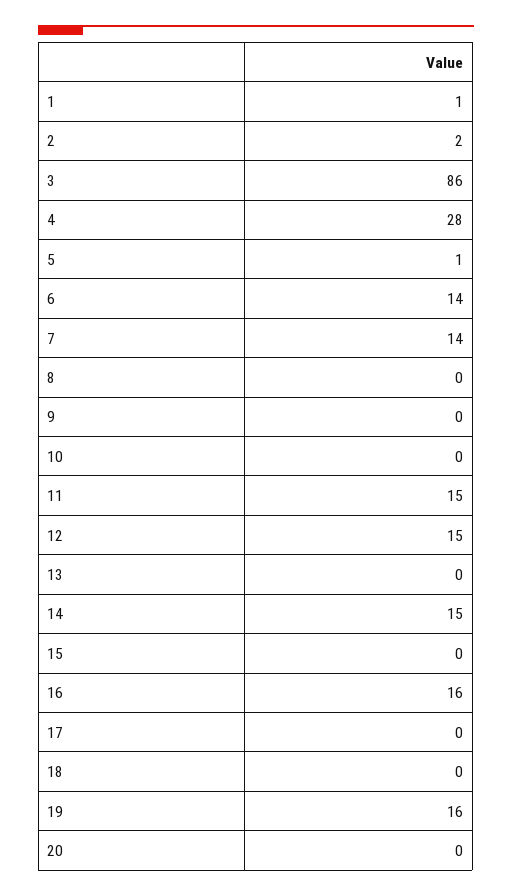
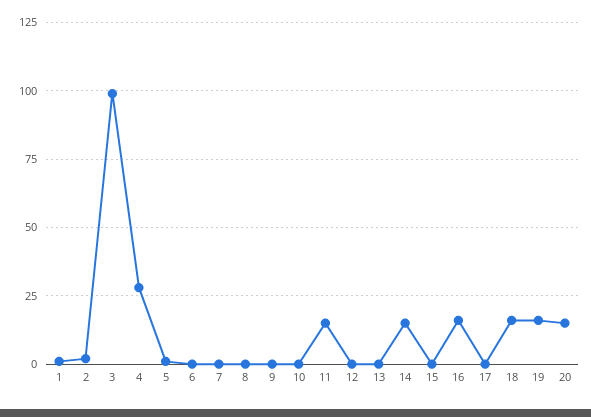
3: 86 -> 100
6: 14 -> 0
7: 14 -> 0
12: 15 -> 0
18: 0 -> 15
20: 0 -> 15

